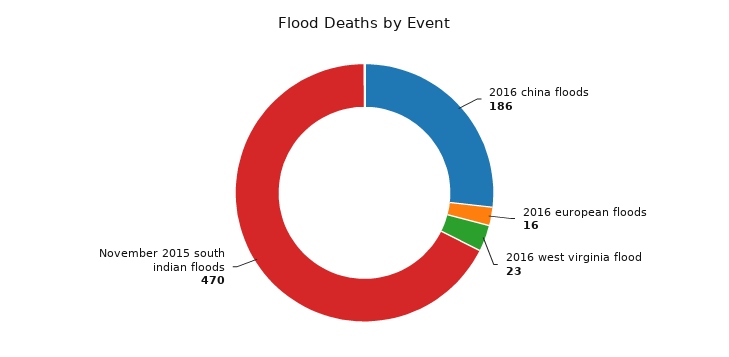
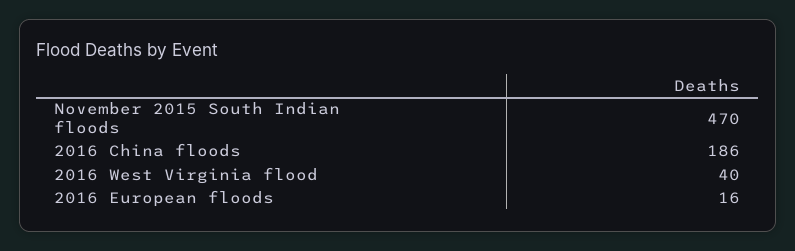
2016 west virginia flood: 23 -> 40

